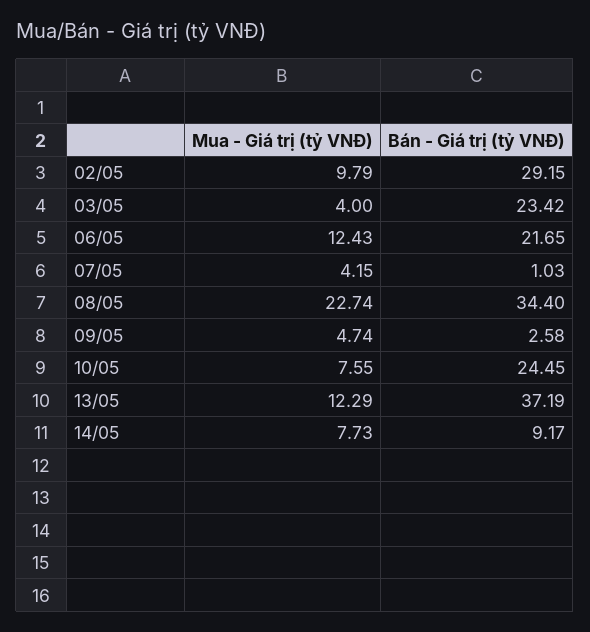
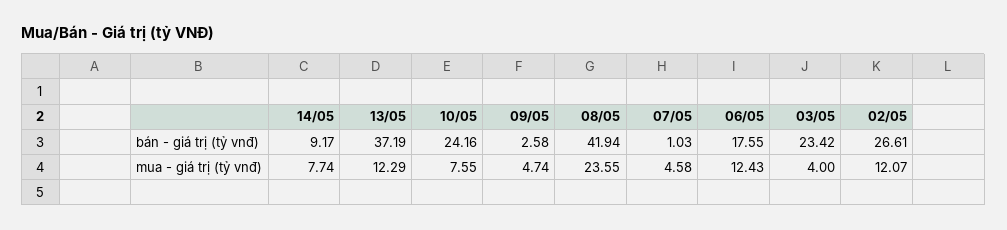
Mua - Giá trị (tỷ VNĐ), 02/05: 9.79 -> 12.07
Bán - Giá trị (tỷ VNĐ), 02/05: 29.15 -> 26.61
Bán - Giá trị (tỷ VNĐ), 06/05: 21.65 -> 17.55
Mua - Giá trị (tỷ VNĐ), 07/05: 4.15 -> 4.58
Mua - Giá trị (tỷ VNĐ), 08/05: 22.74 -> 23.55
Bán - Giá trị (tỷ VNĐ), 08/05: 34.4 -> 41.94
Bán - Giá trị (tỷ VNĐ), 10/05: 24.45 -> 24.16
Mua - Giá trị (tỷ VNĐ), 14/05: 7.73 -> 7.74

